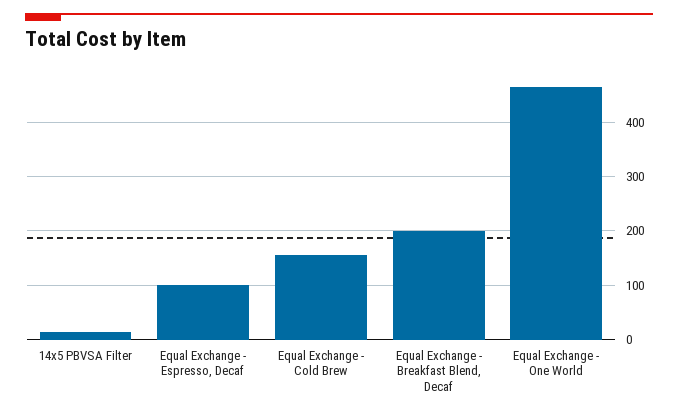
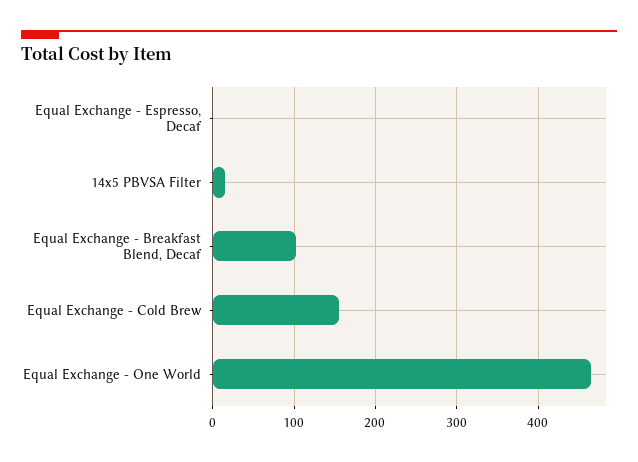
Equal Exchange - Espresso, Decaf: 100 -> 0
Equal Exchange - Breakfast Blend, Decaf: 200 -> 100

